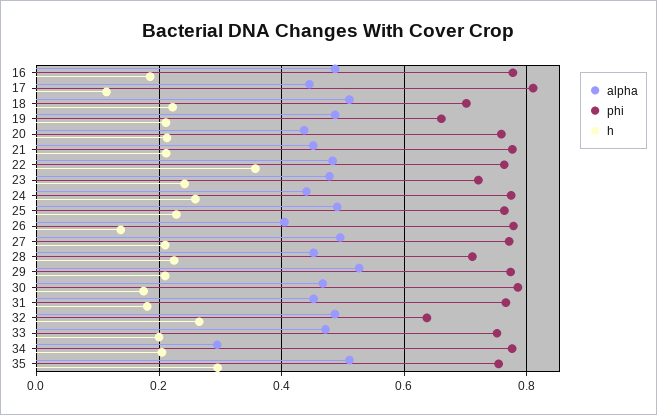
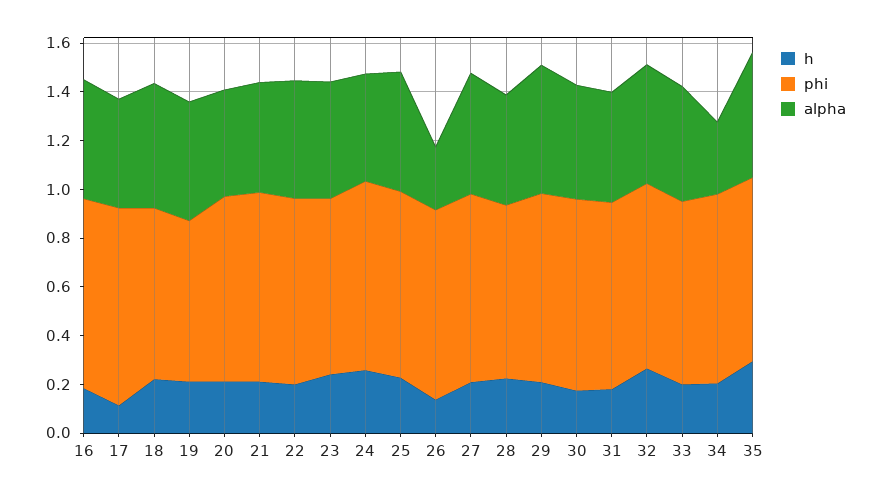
h, 22: 0.36 -> 0.2
alpha, 26: 0.4 -> 0.25
phi, 32: 0.64 -> 0.75

